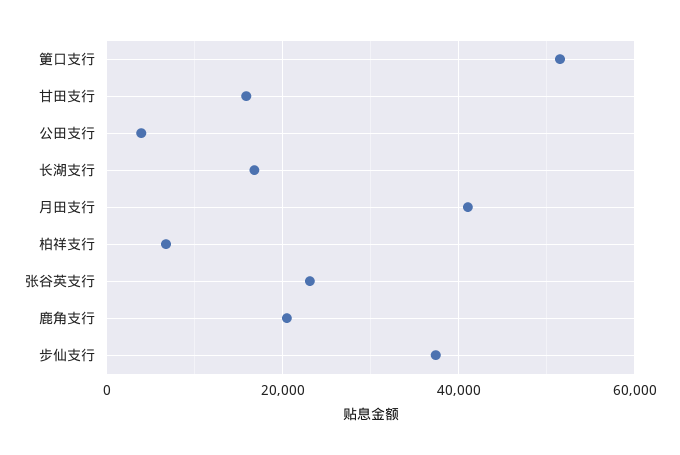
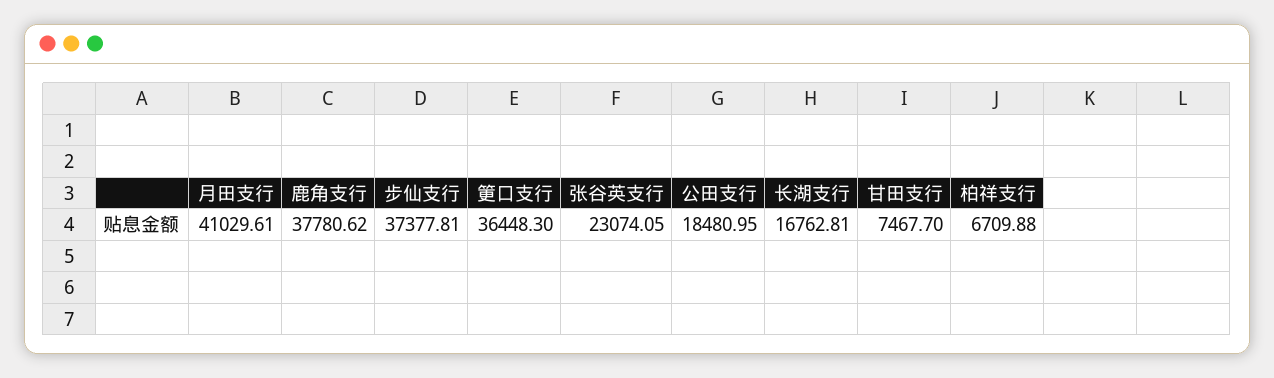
筻口支行: 52000 -> 36448.3
甘田支行: 16000 -> 7467.7
公田支行: 4000 -> 18480.95
鹿角支行: 20000 -> 37780.62

